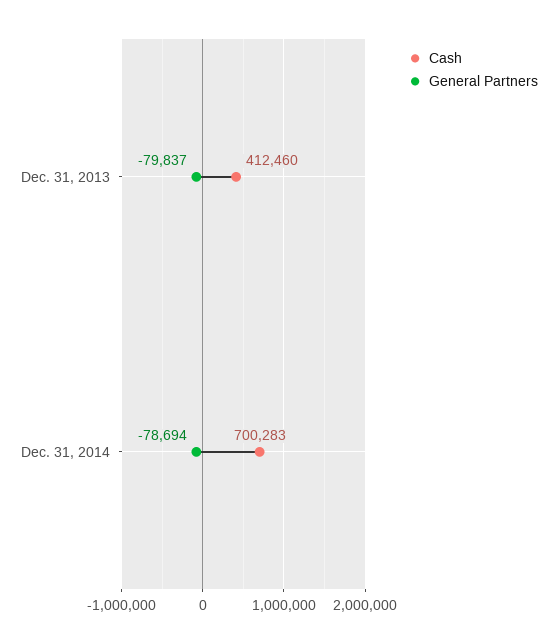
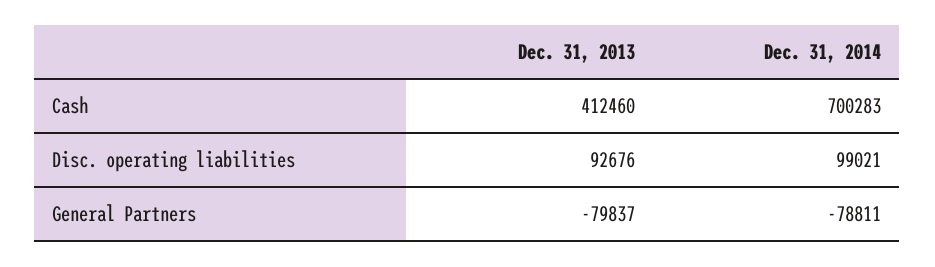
General Partners, Dec. 31, 2014: -78694 -> -78811
Disc. operating liabilities, Dec. 31, 2013: none -> 92676
Disc. operating liabilities, Dec. 31, 2014: none -> 99021

